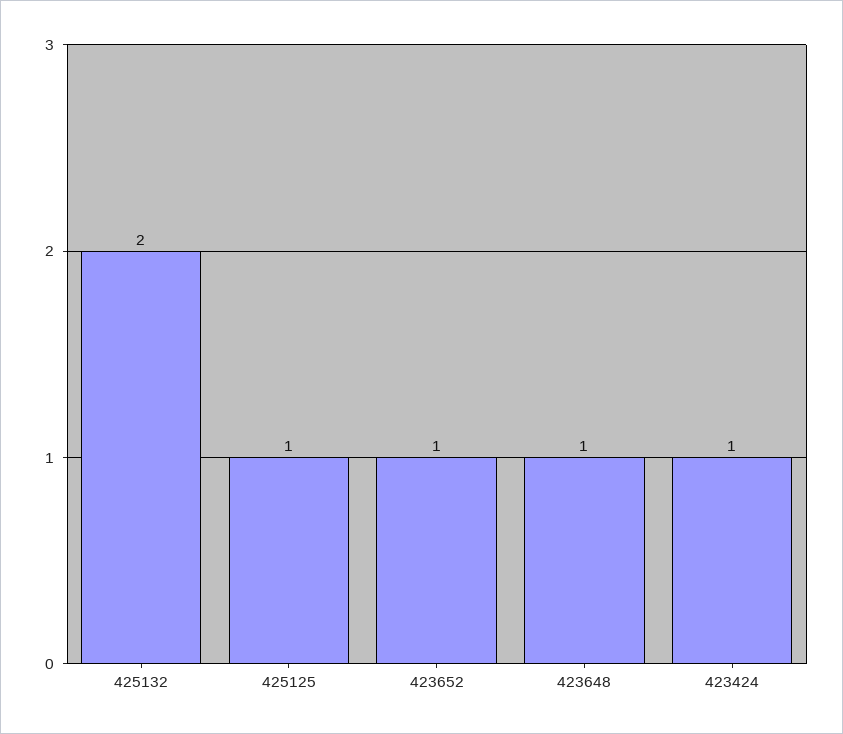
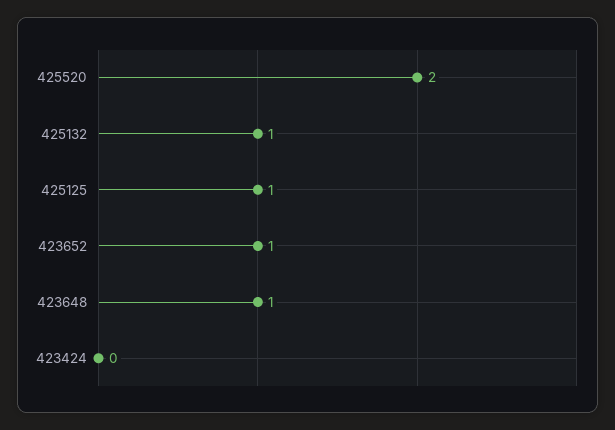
425132: 2 -> 1
423424: 1 -> 0
425520: none -> 2

